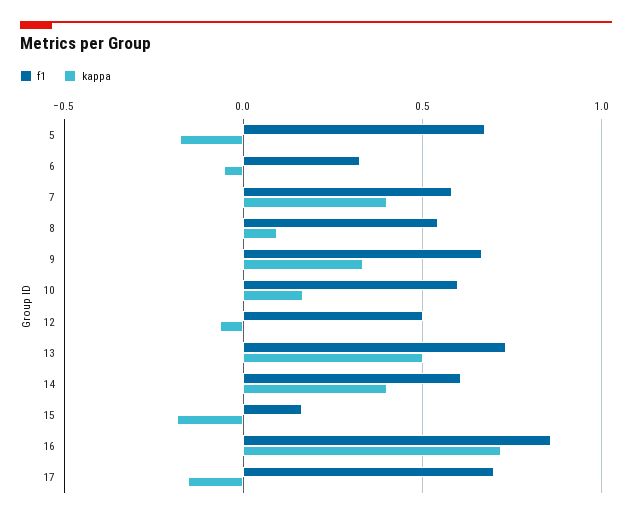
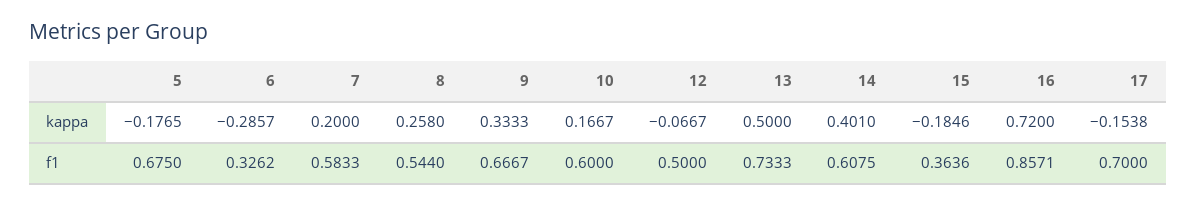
kappa, 6: -0.05 -> -0.2857
kappa, 7: 0.4 -> 0.2
kappa, 8: 0.1 -> 0.258
f1, 15: 0.15 -> 0.3636

